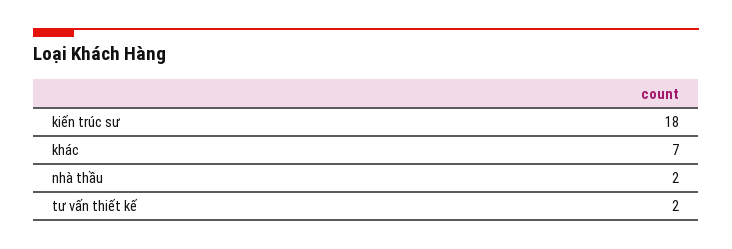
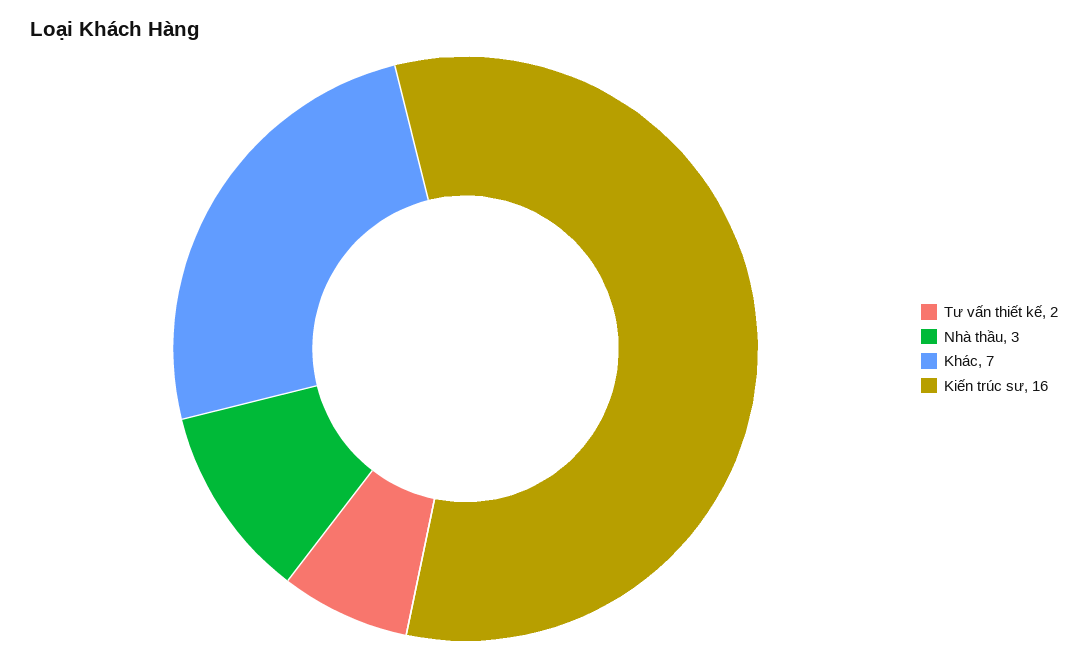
kiến trúc sư: 18 -> 16
nhà thầu: 2 -> 3

